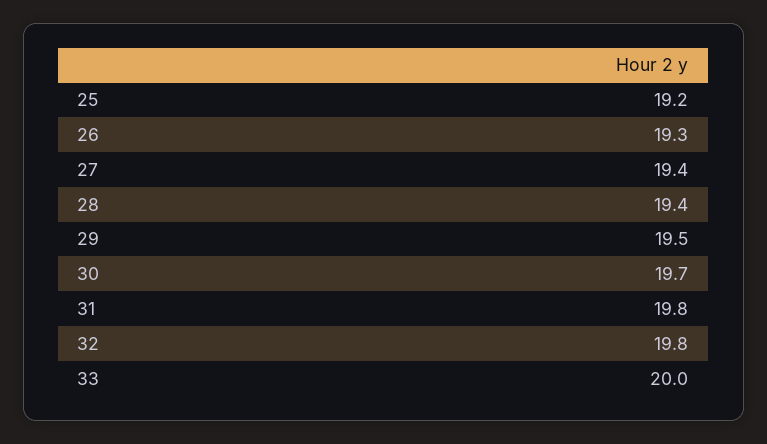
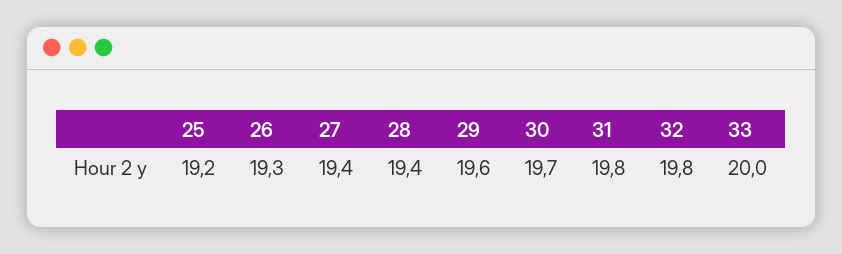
29: 19.5 -> 19.6

